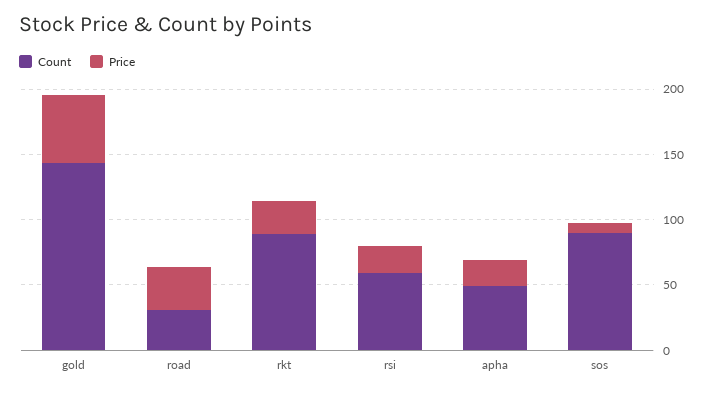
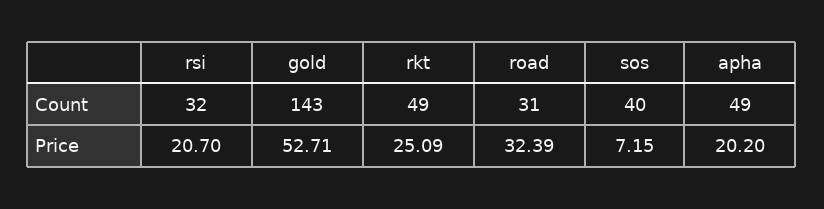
Count, rkt: 90 -> 49
Count, rsi: 60 -> 32
Count, sos: 90 -> 40

